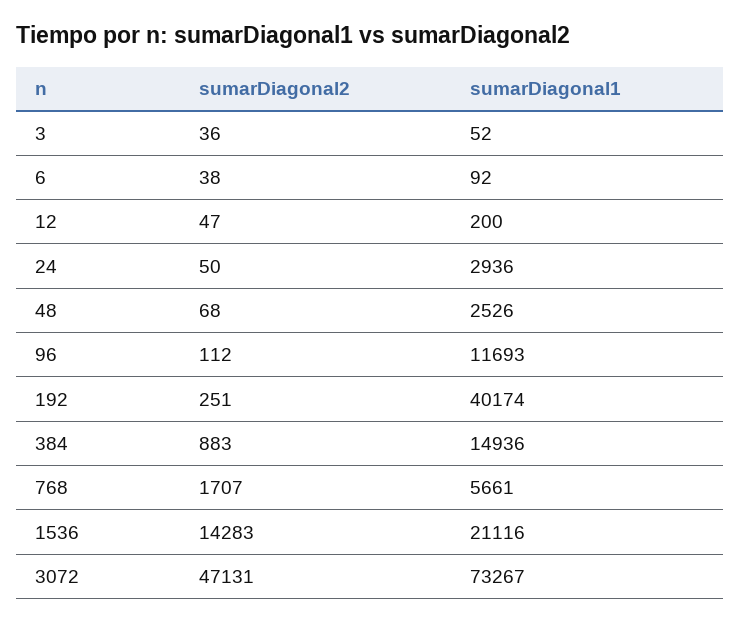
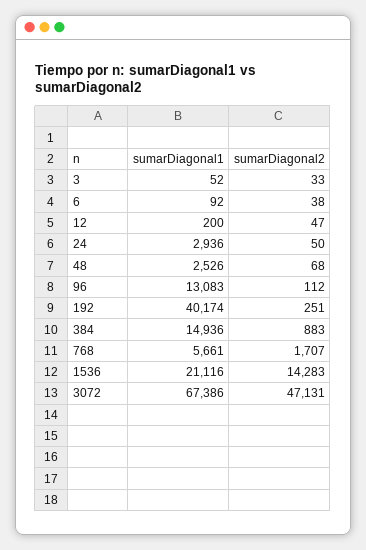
sumarDiagonal2, 3: 36 -> 33
sumarDiagonal1, 96: 11693 -> 13083
sumarDiagonal1, 3072: 73267 -> 67386

